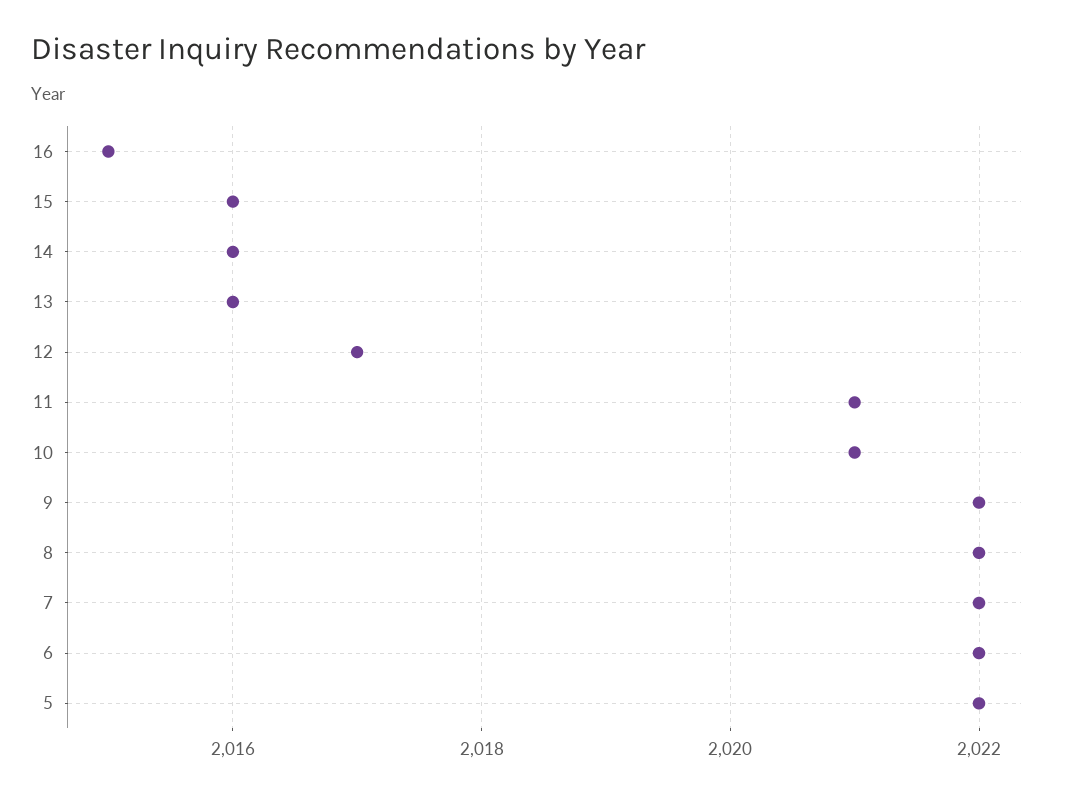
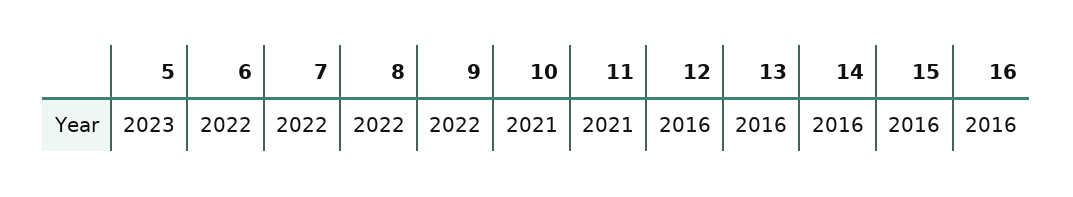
16: 2015 -> 2016
12: 2017 -> 2016
5: 2022 -> 2023

